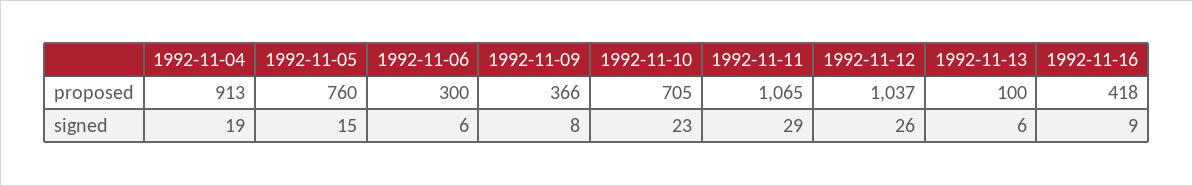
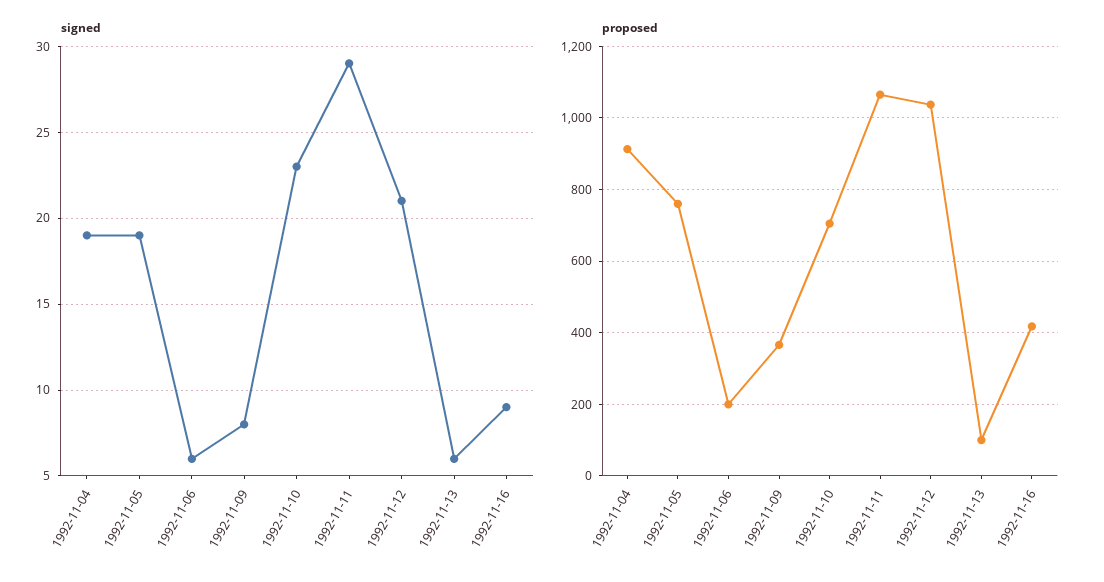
proposed, 1992-11-06: 300 -> 200
signed, 1992-11-05: 15 -> 19
signed, 1992-11-12: 26 -> 21

